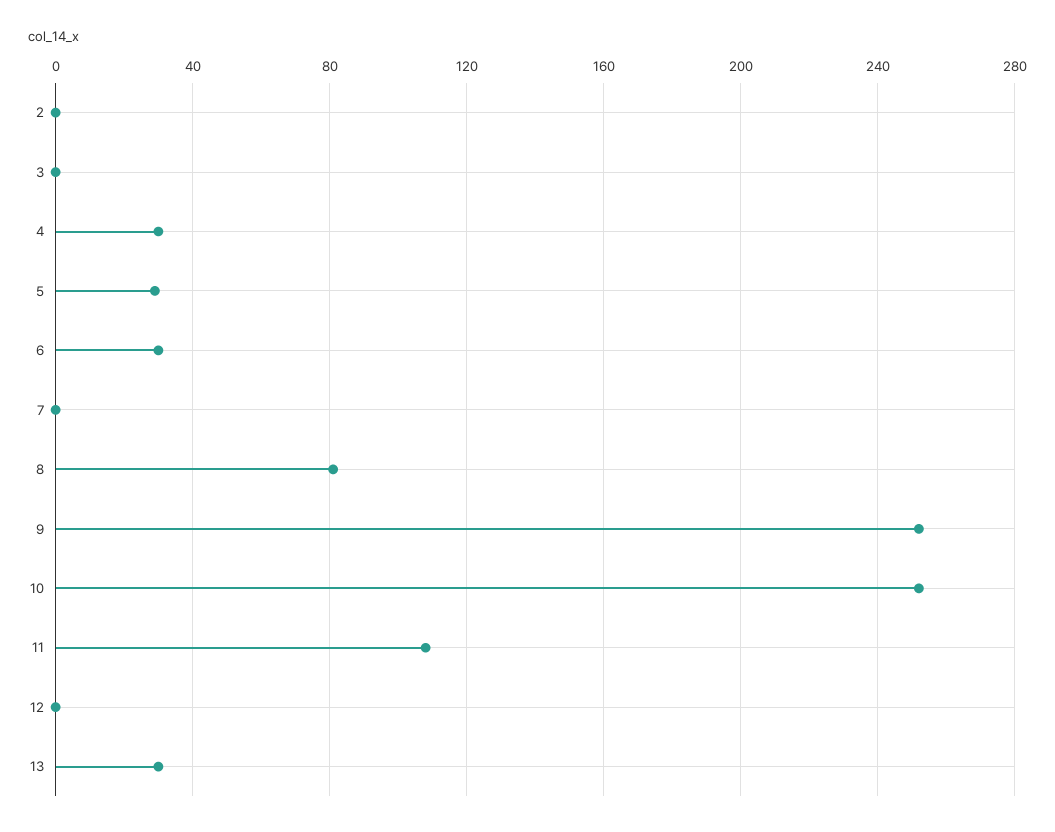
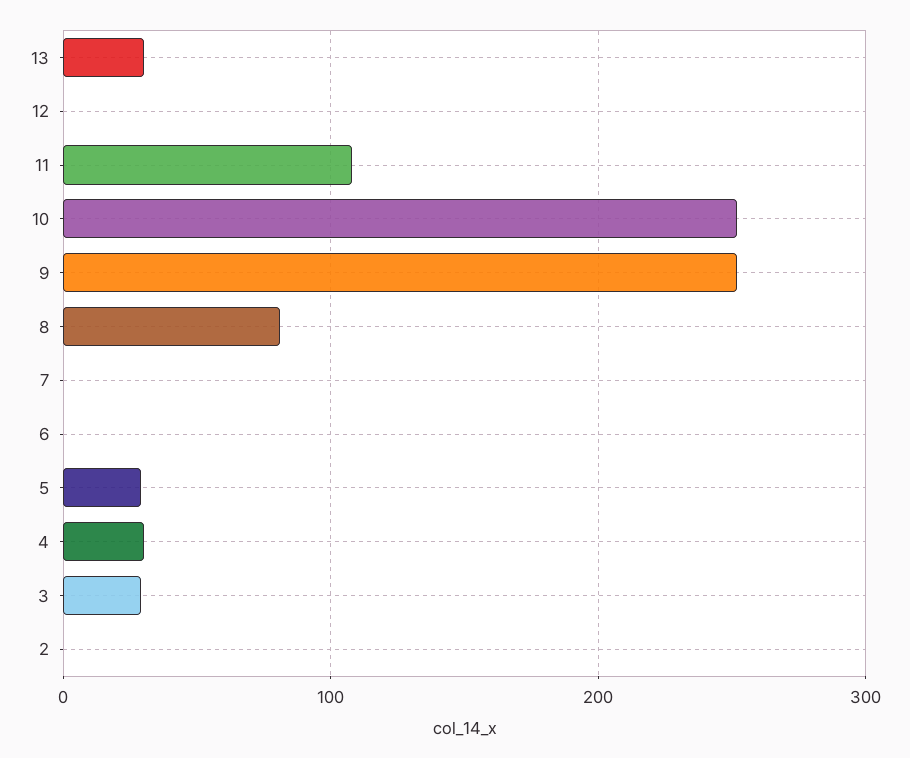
3: 0 -> 30
6: 30 -> 0

